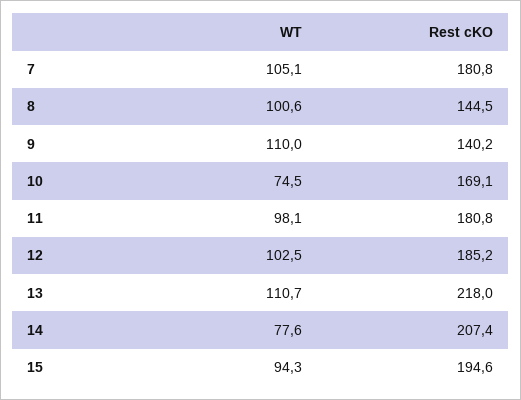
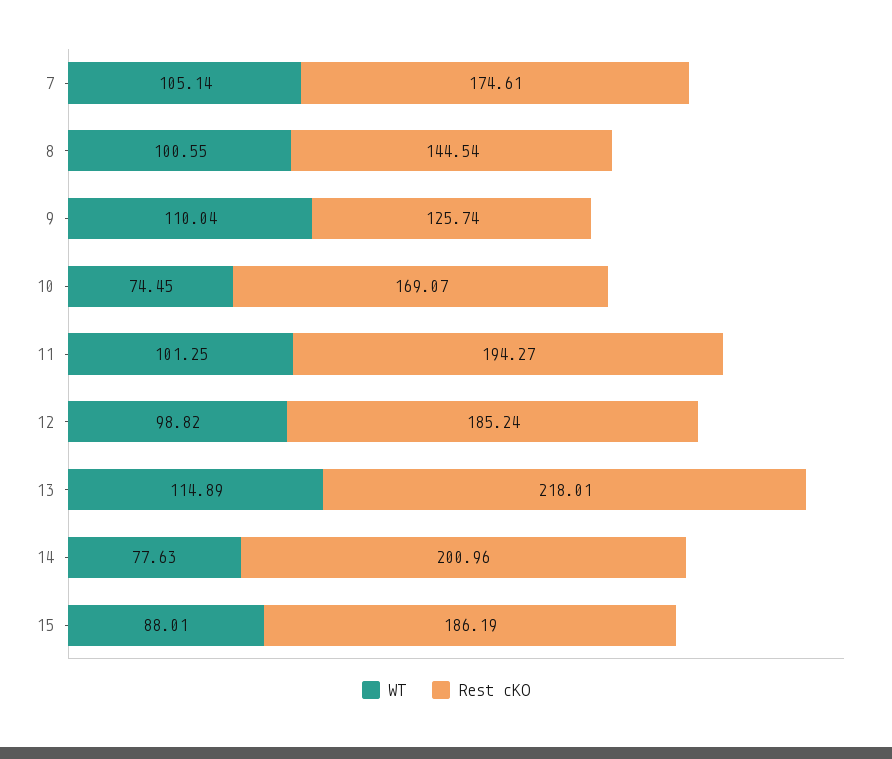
Rest cKO, 7: 180.8 -> 174.61
Rest cKO, 9: 140.2 -> 125.74
WT, 11: 98.1 -> 101.25
Rest cKO, 11: 180.8 -> 194.27
WT, 12: 102.5 -> 98.82
WT, 13: 110.7 -> 114.89
Rest cKO, 14: 207.4 -> 200.96
WT, 15: 94.3 -> 88.01
Rest cKO, 15: 194.6 -> 186.19

